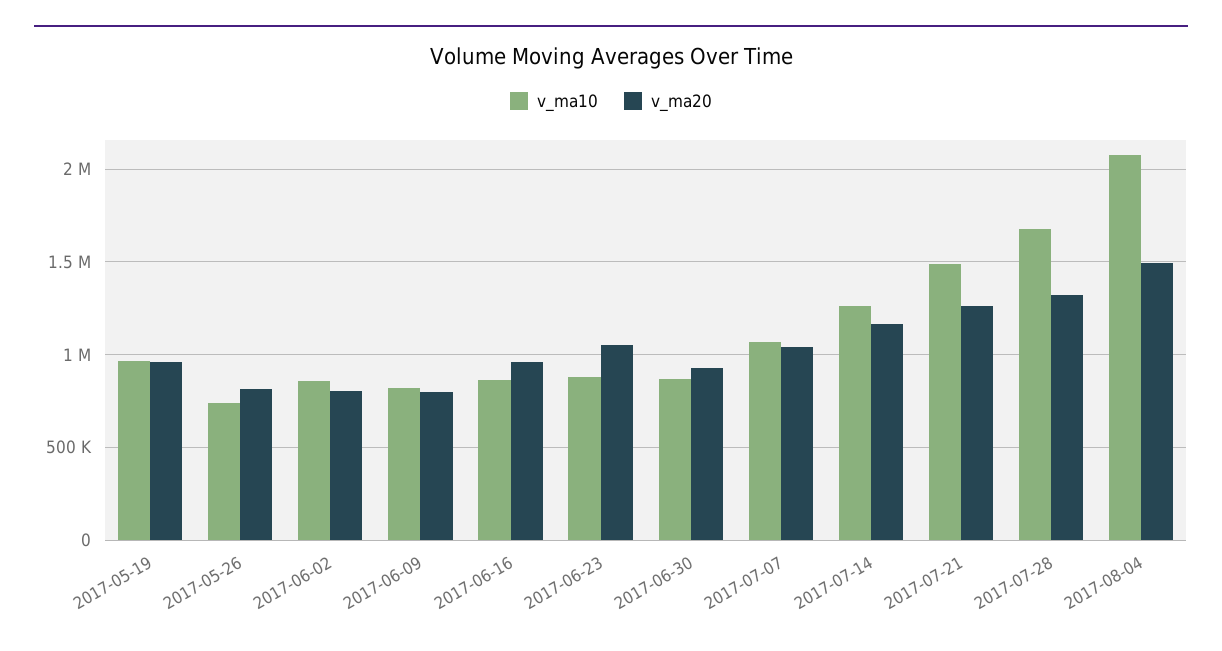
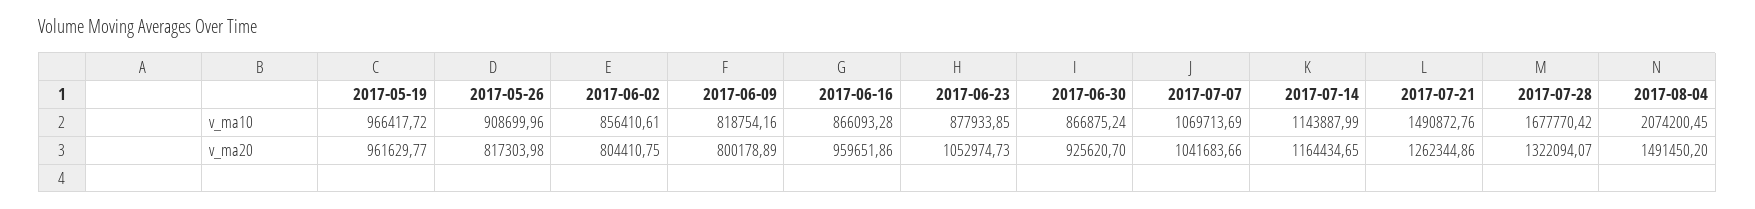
v_ma10, 2017-05-26: 750000 -> 908699.96
v_ma10, 2017-07-14: 1250000 -> 1143887.99

